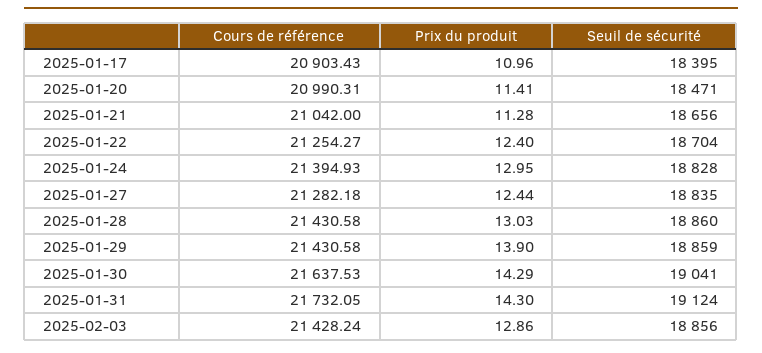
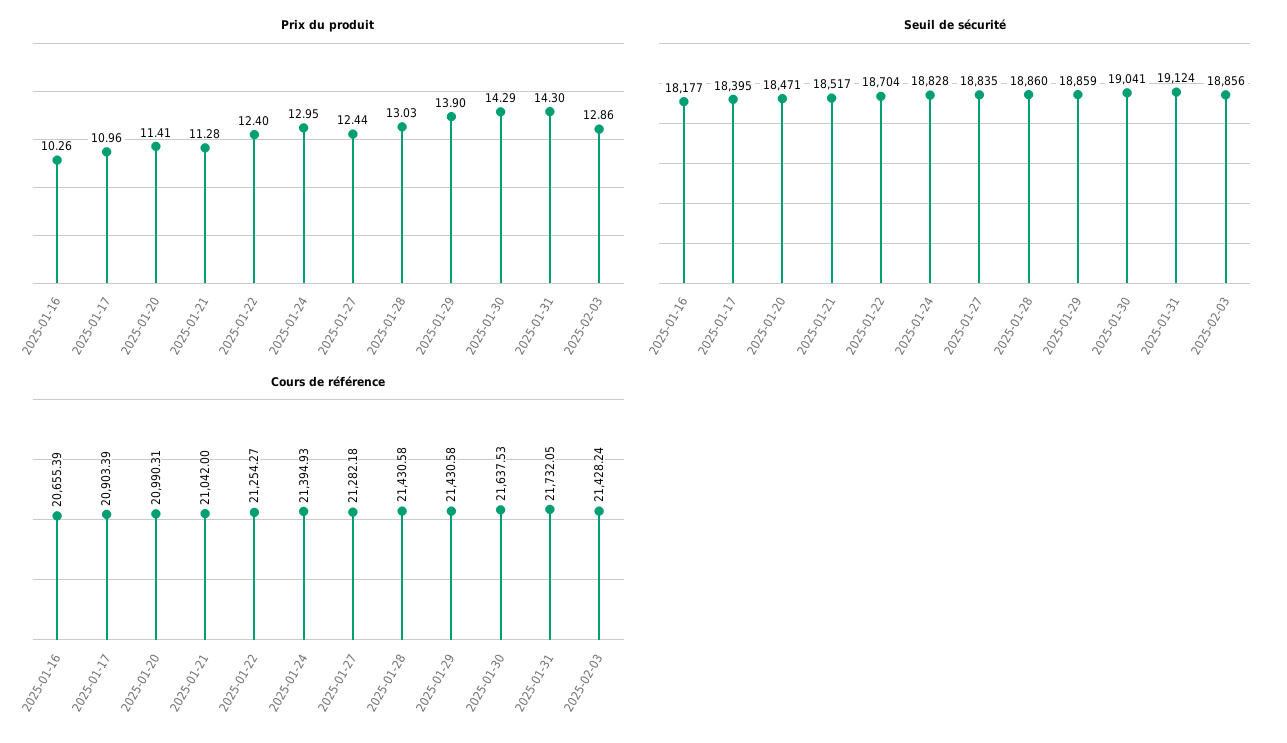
Cours de référence, 2025-01-17: 20903.43 -> 20903.39
Seuil de sécurité, 2025-01-21: 18656 -> 18517
Prix du produit, 2025-01-16: none -> 10.26
Seuil de sécurité, 2025-01-16: none -> 18177
Cours de référence, 2025-01-16: none -> 20655.39

